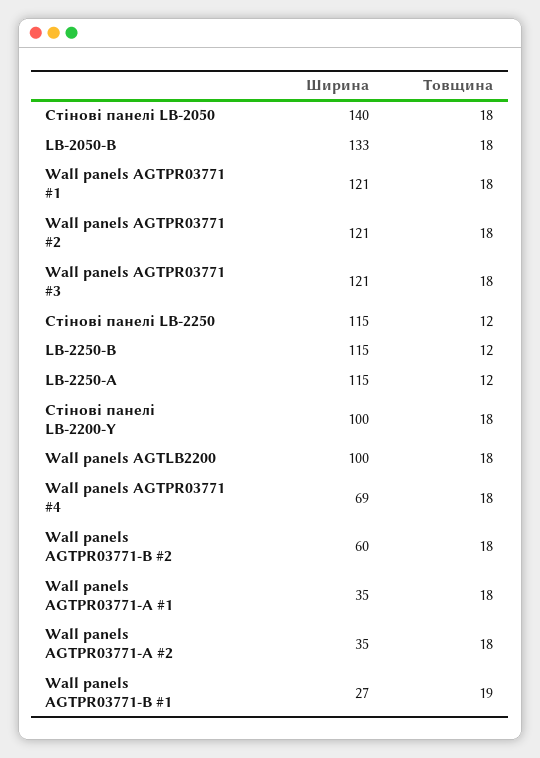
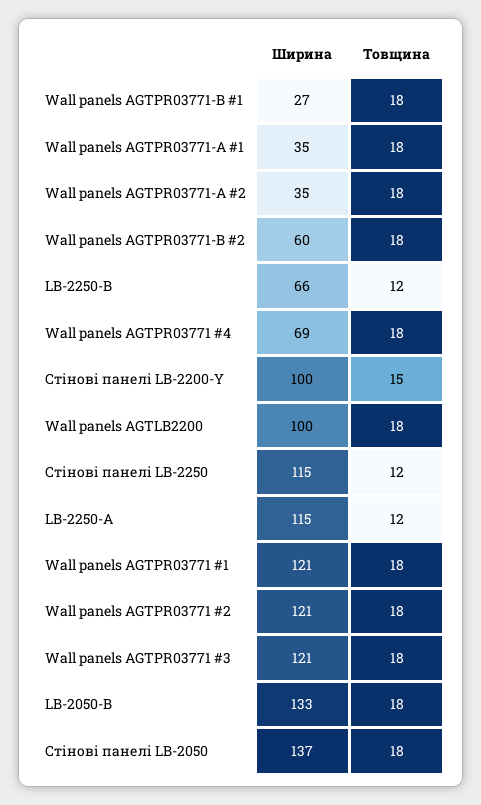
Ширина, Стінові панелі LB-2050: 140 -> 137
Ширина, LB-2250-В: 115 -> 66
Товщина, Стінові панелі LB-2200-Y: 18 -> 15
Товщина, Wall panels AGTPR03771-B #1: 19 -> 18

